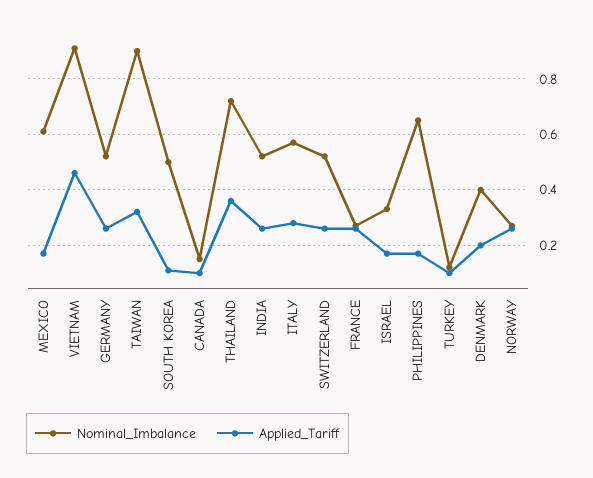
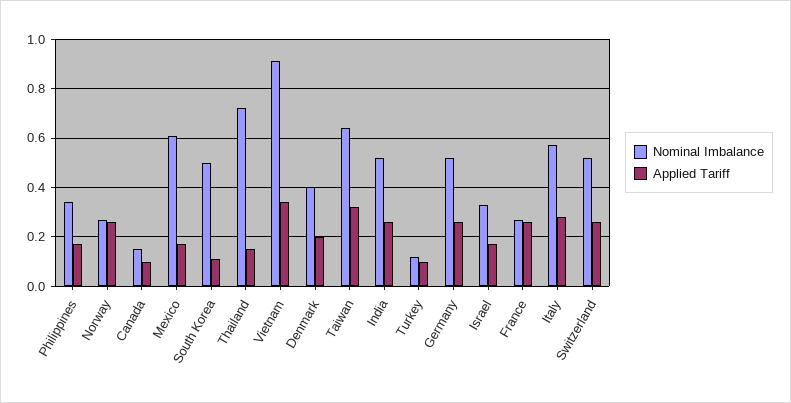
Applied_Tariff, VIETNAM: 0.45 -> 0.35
Nominal_Imbalance, TAIWAN: 0.9 -> 0.65
Applied_Tariff, THAILAND: 0.35 -> 0.15
Nominal_Imbalance, PHILIPPINES: 0.65 -> 0.35

